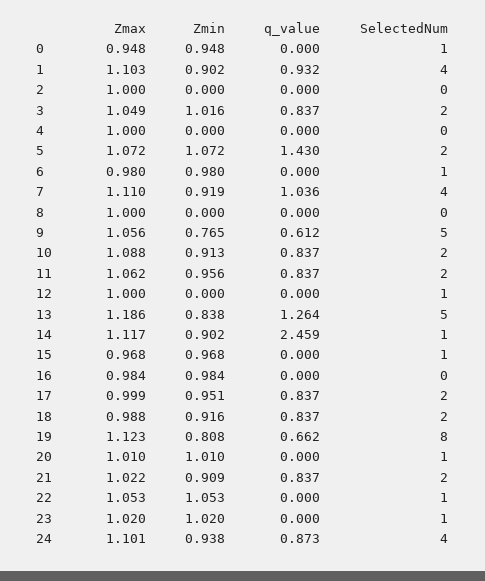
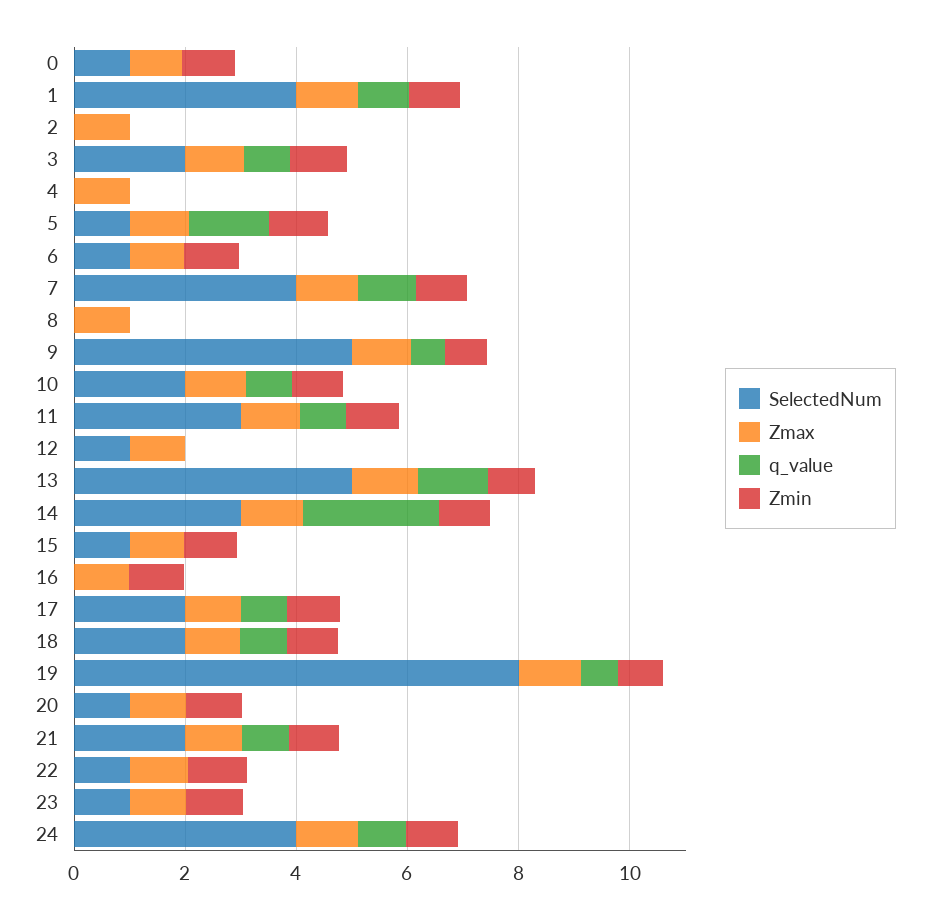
SelectedNum, 5: 2 -> 1
SelectedNum, 11: 2 -> 3
SelectedNum, 14: 1 -> 3

